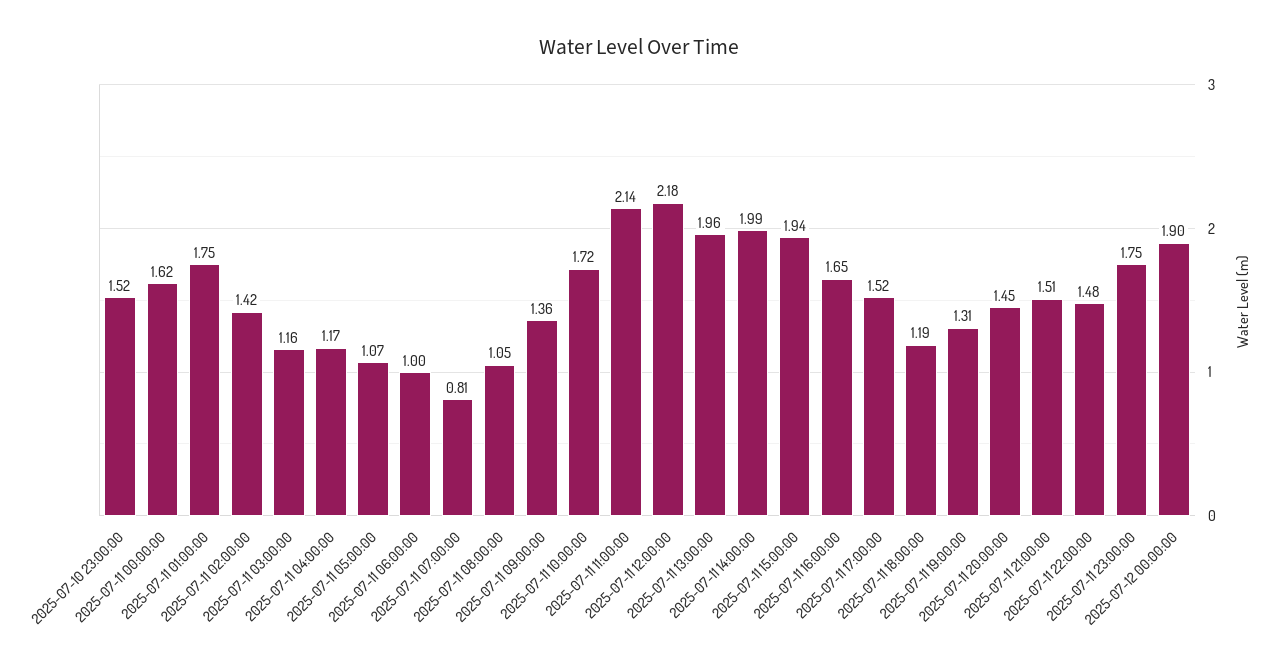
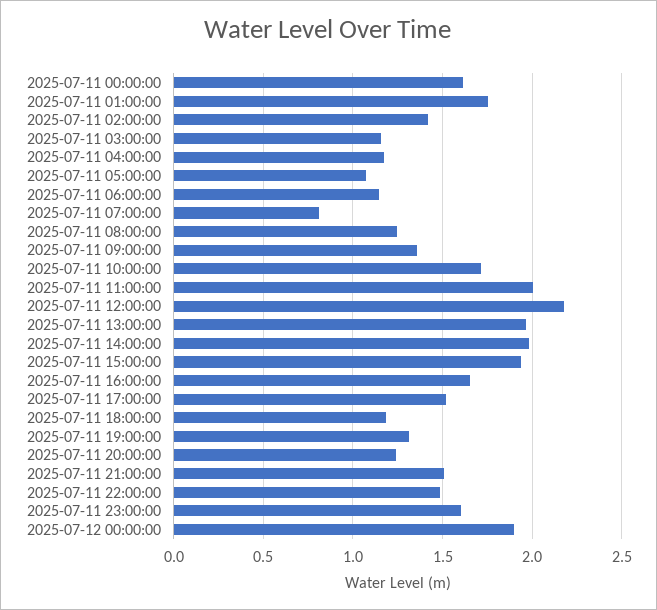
2025-07-10 23:00:00: 1.52 -> none
2025-07-11 06:00:00: 1 -> 1.15
2025-07-11 08:00:00: 1.05 -> 1.25
2025-07-11 11:00:00: 2.14 -> 2
2025-07-11 20:00:00: 1.45 -> 1.25
2025-07-11 23:00:00: 1.75 -> 1.6

